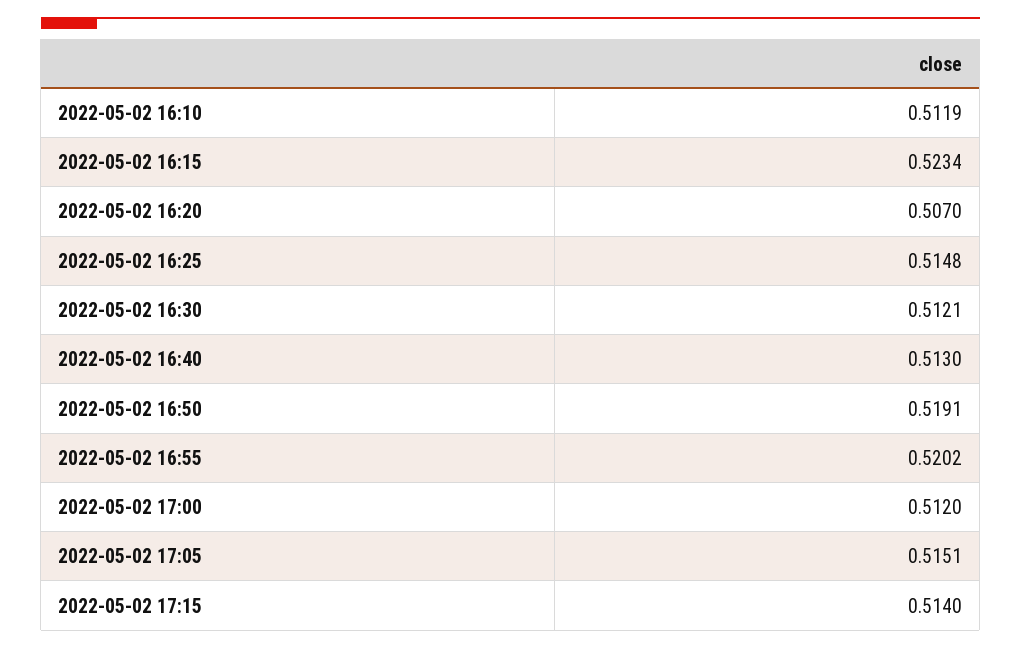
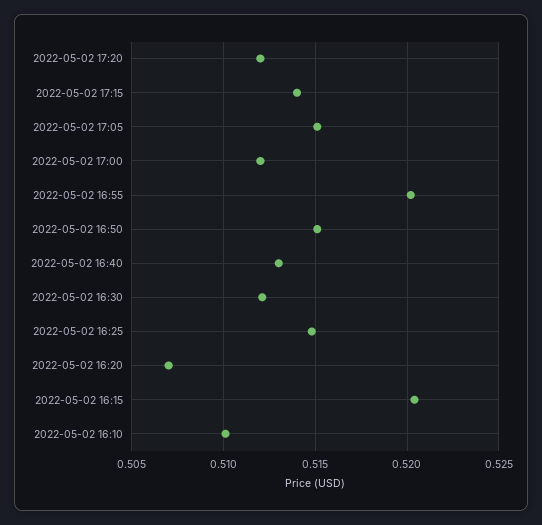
2022-05-02 16:10: 0.5119 -> 0.51
2022-05-02 16:15: 0.5234 -> 0.5205
2022-05-02 16:50: 0.5191 -> 0.515
2022-05-02 17:20: none -> 0.512

